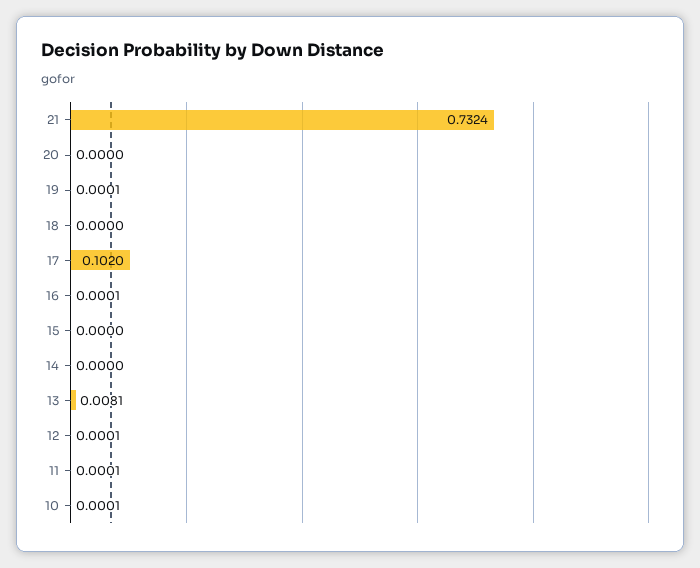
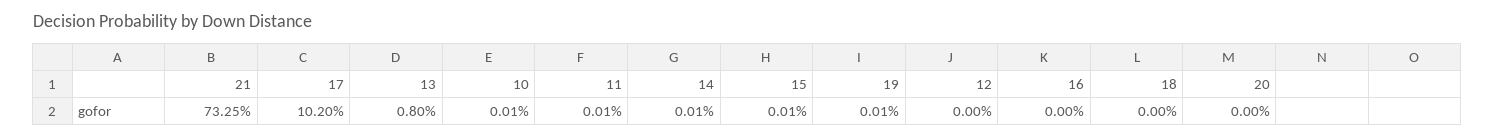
21: 0.7324 -> 0.7325
16: 0.0001 -> 0
15: 0 -> 0.0001
14: 0 -> 0.0001
13: 0.0081 -> 0.008
12: 0.0001 -> 0

